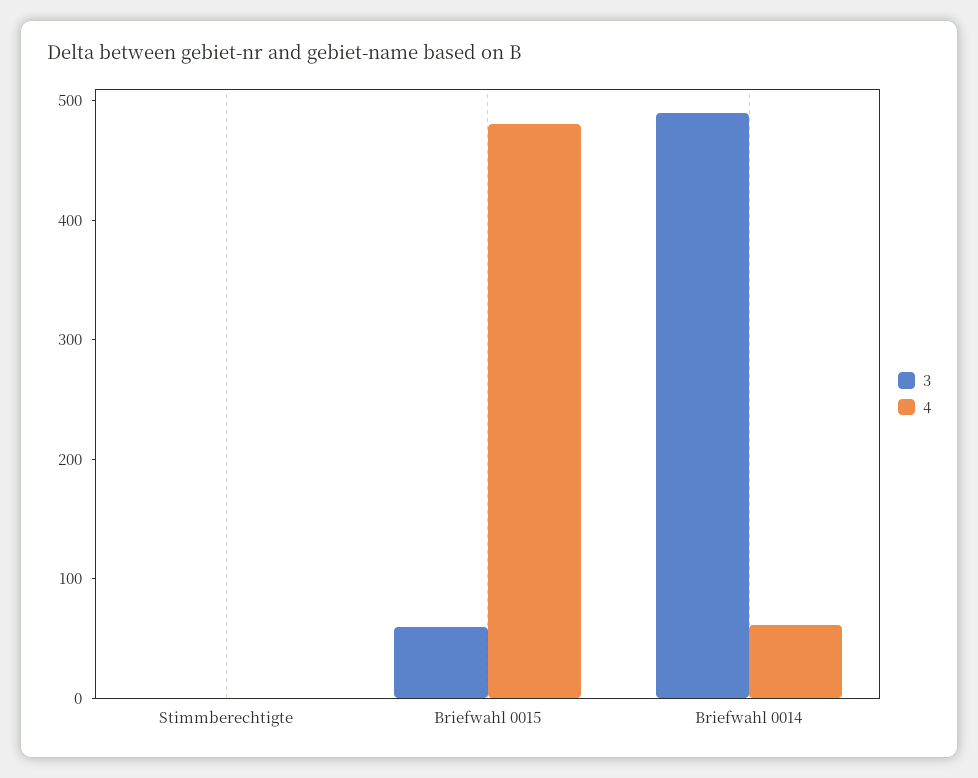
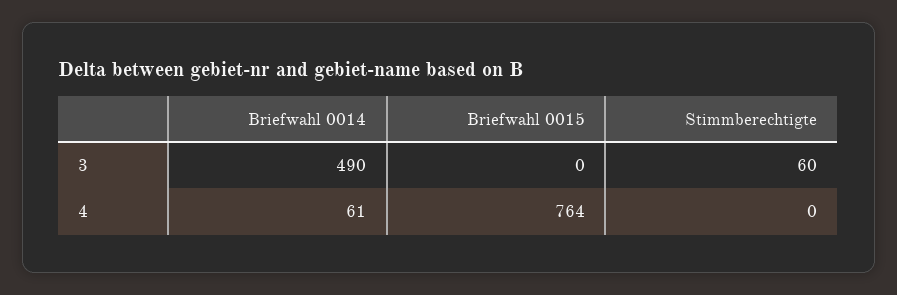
3, Stimmberechtigte: 0 -> 60
3, Briefwahl 0015: 60 -> 0
4, Briefwahl 0015: 480 -> 764

